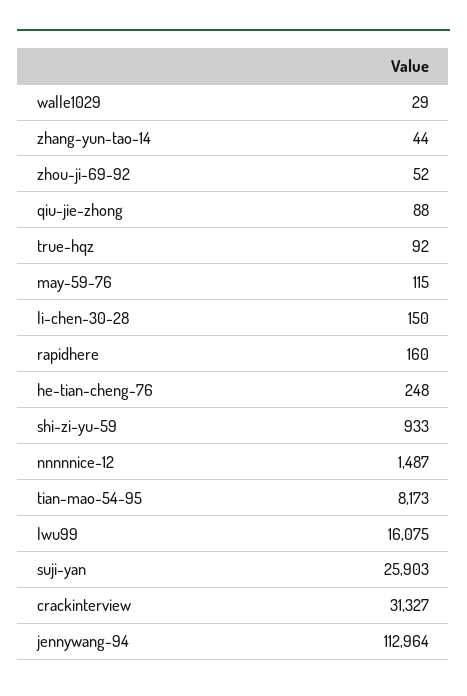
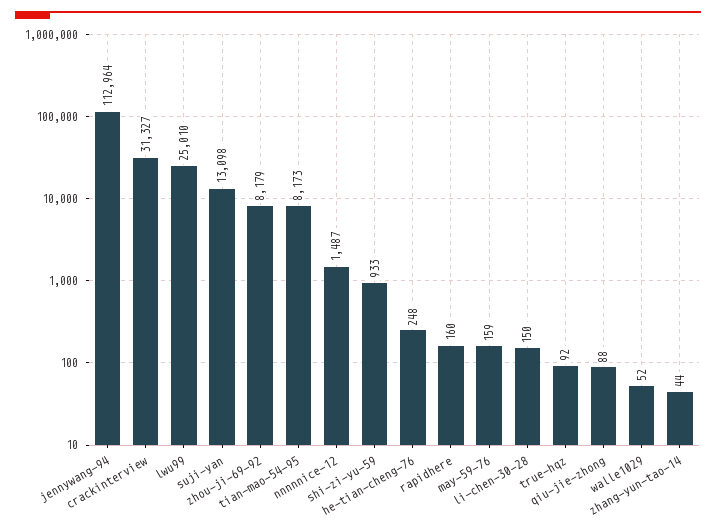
walle1029: 29 -> 52
zhou-ji-69-92: 52 -> 8179
may-59-76: 115 -> 159
lwu99: 16075 -> 25010
suji-yan: 25903 -> 13098

